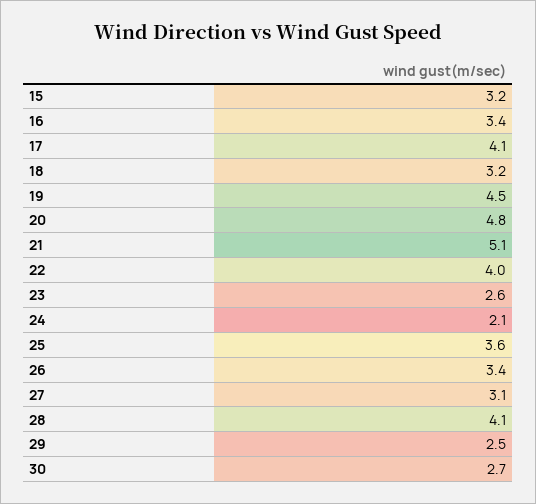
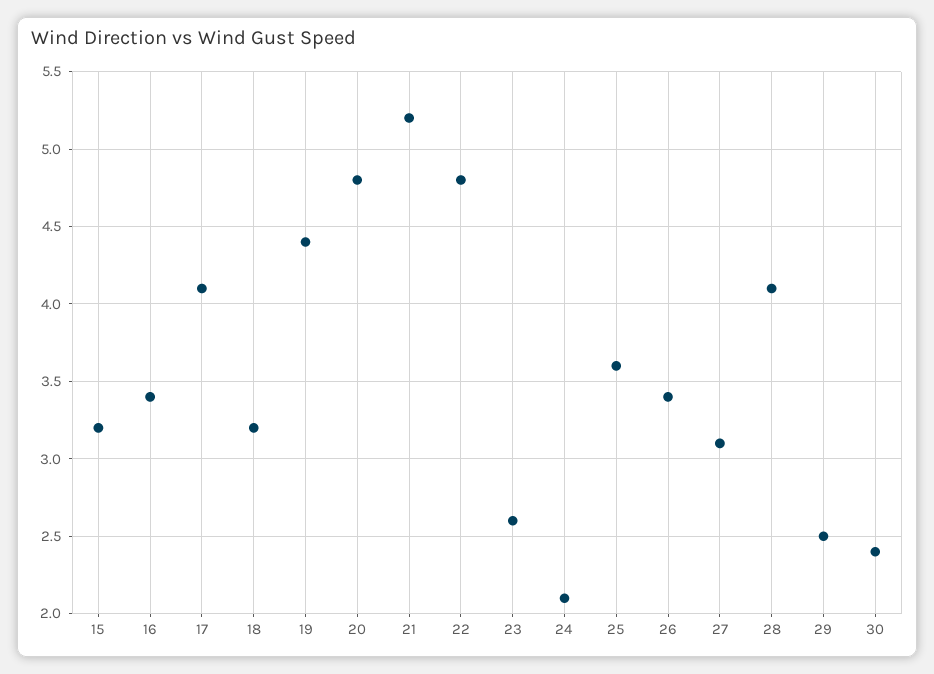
19: 4.5 -> 4.4
21: 5.1 -> 5.2
22: 4 -> 4.8
30: 2.7 -> 2.4

